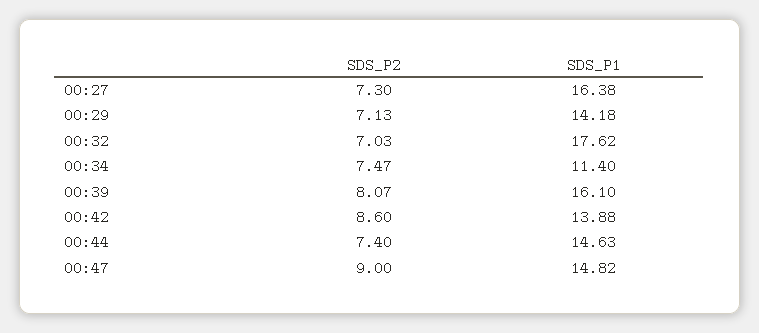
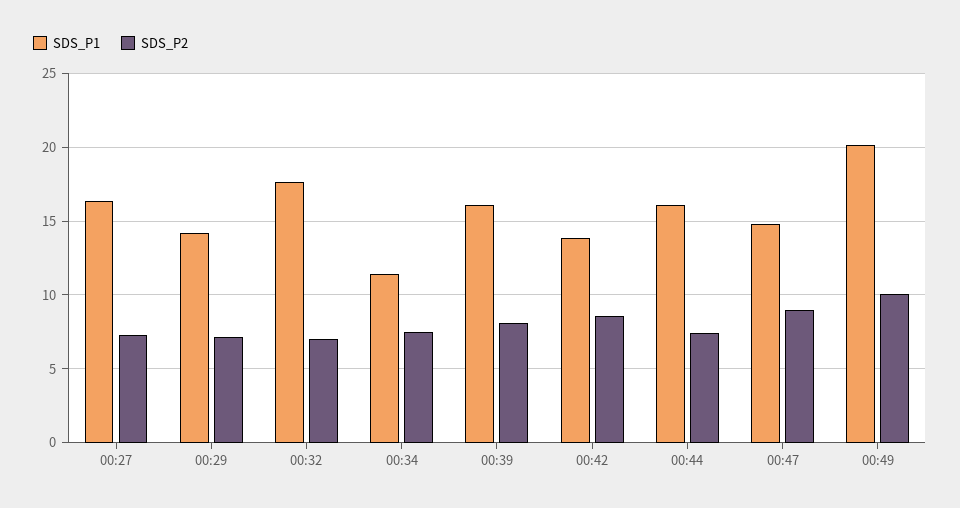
SDS_P1, 00:44: 14.63 -> 16
SDS_P1, 00:49: none -> 20
SDS_P2, 00:49: none -> 10

